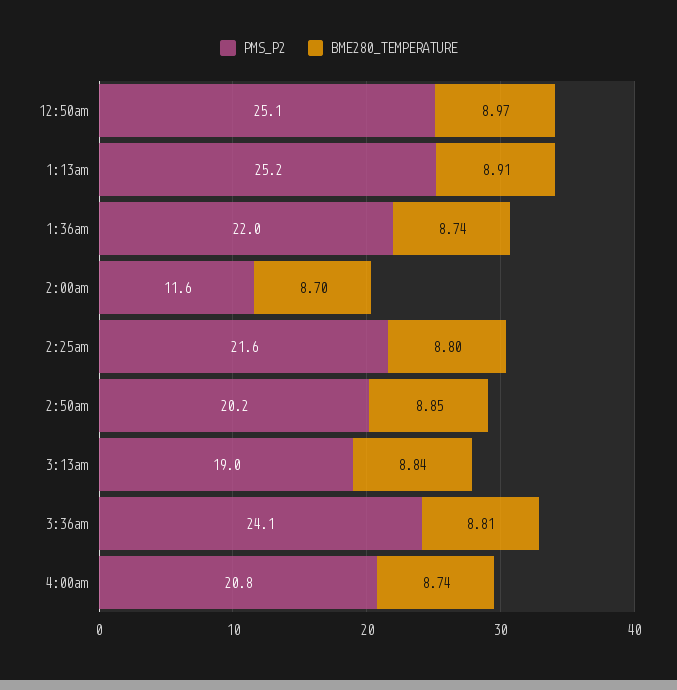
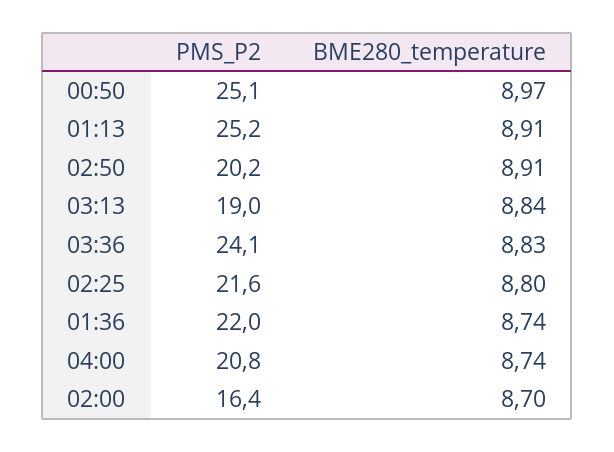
PMS_P2, 2:00am: 11.6 -> 16.4
BME280_TEMPERATURE, 2:50am: 8.85 -> 8.91
BME280_TEMPERATURE, 3:36am: 8.81 -> 8.83

